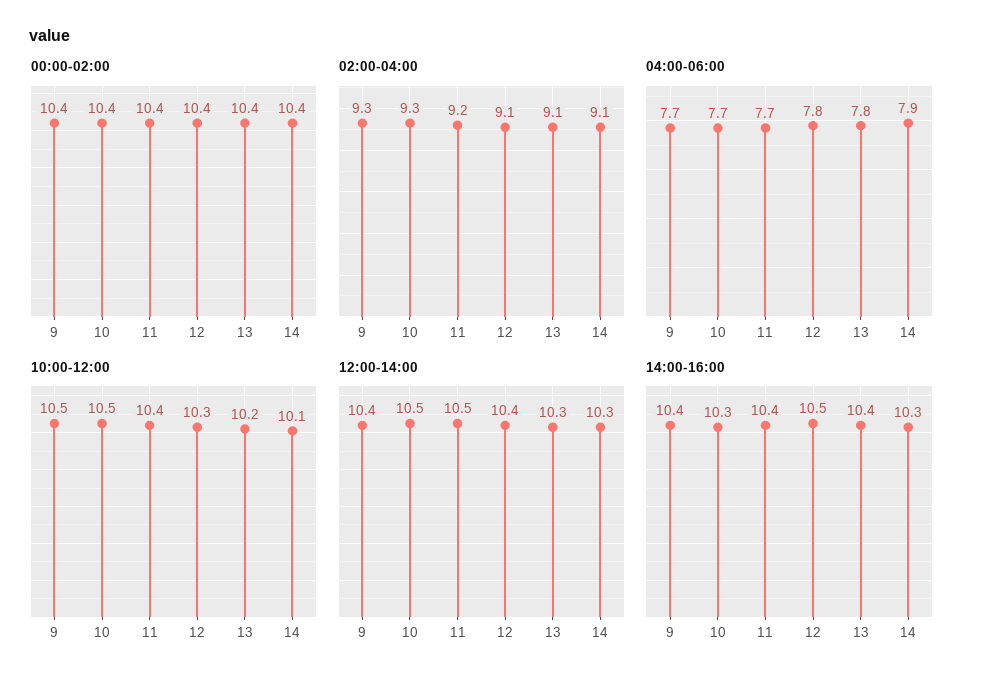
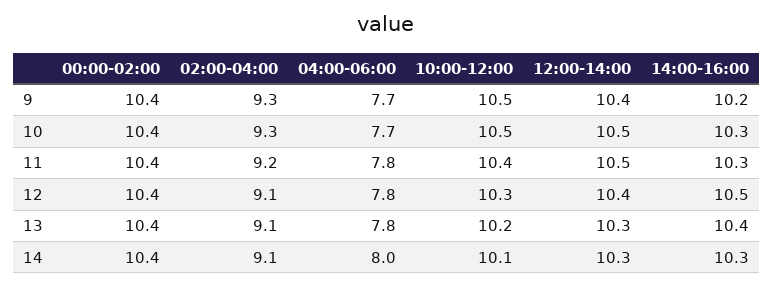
04:00-06:00, 11: 7.7 -> 7.8
04:00-06:00, 14: 7.9 -> 8
14:00-16:00, 9: 10.4 -> 10.2
14:00-16:00, 11: 10.4 -> 10.3

